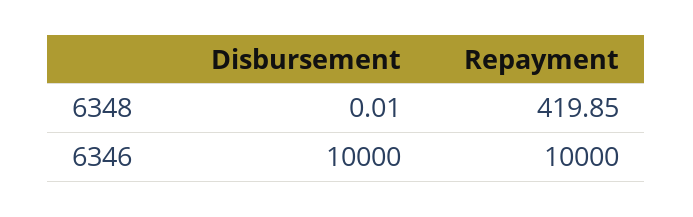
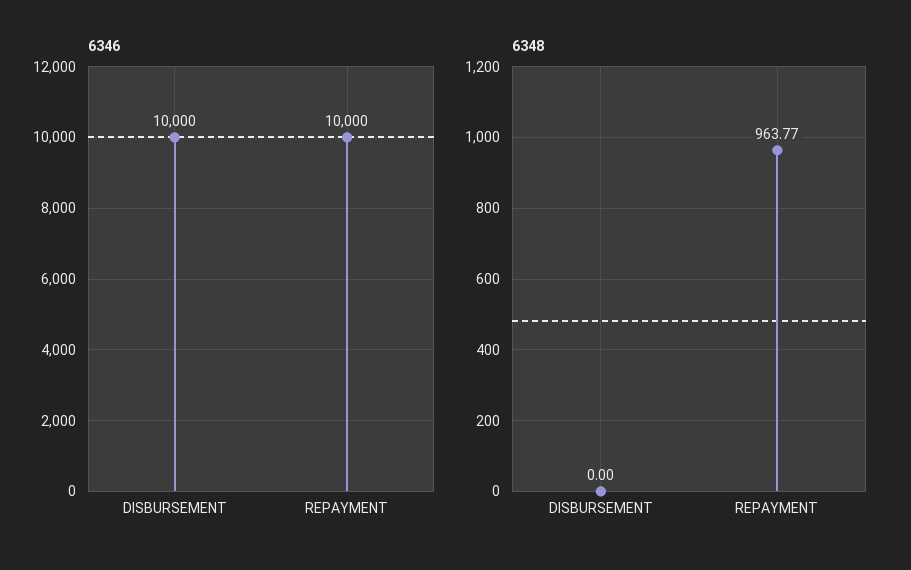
6348, Disbursement: 0.01 -> 0
6348, Repayment: 419.85 -> 963.77

